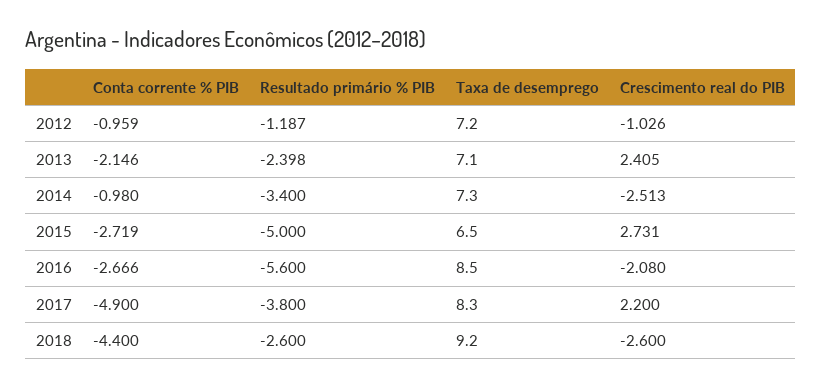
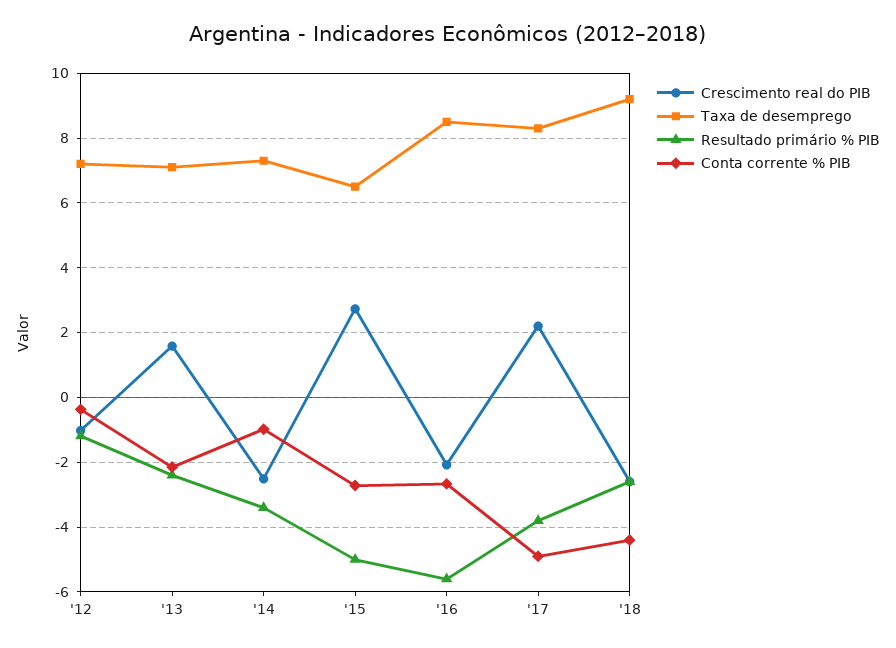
Conta corrente % PIB, 2012: -0.959 -> -0.4
Crescimento real do PIB, 2013: 2.405 -> 1.6

